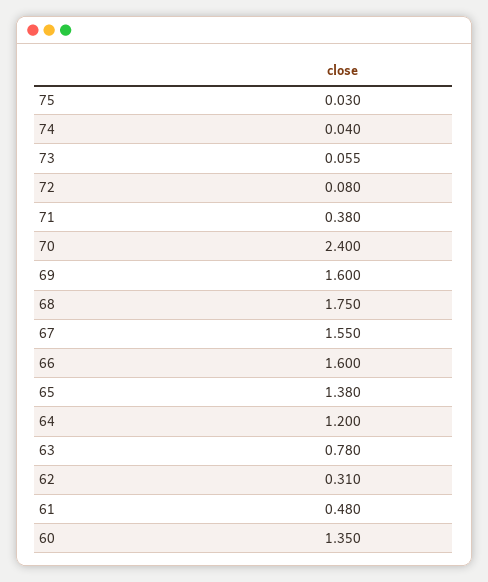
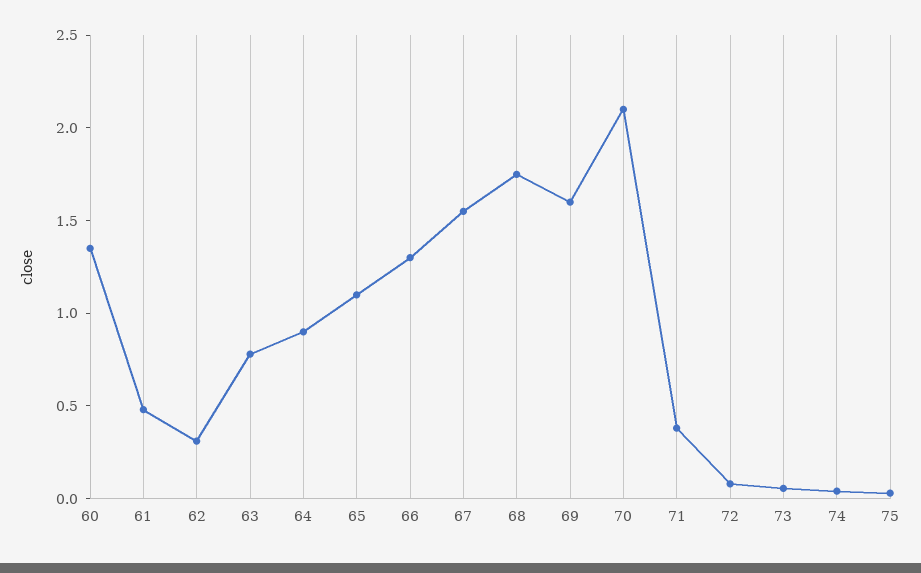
70: 2.4 -> 2.1
66: 1.6 -> 1.3
65: 1.38 -> 1.1
64: 1.2 -> 0.9

